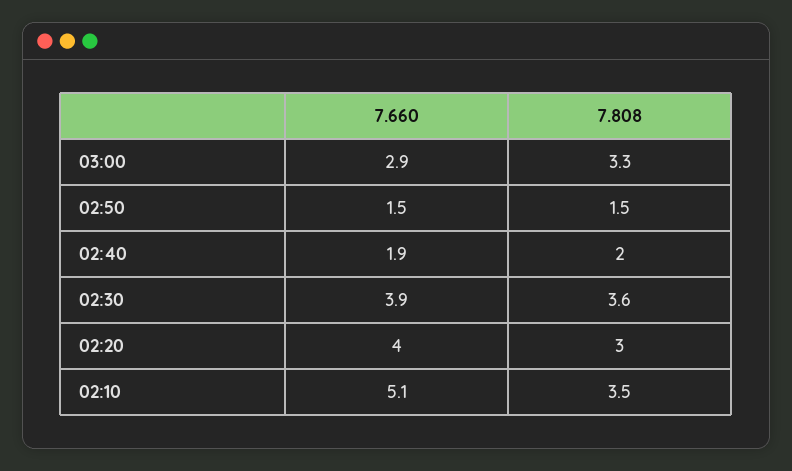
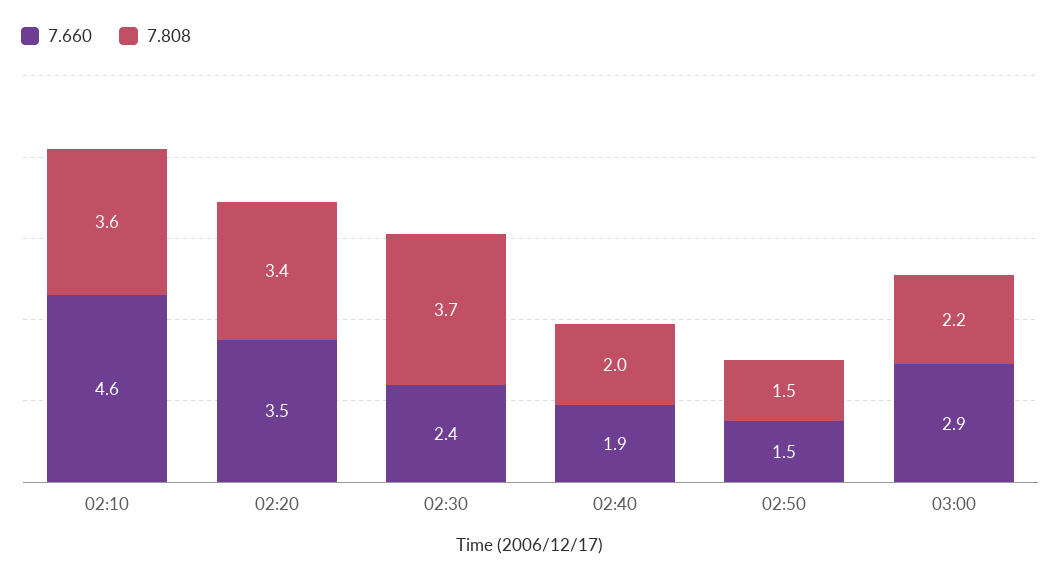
7.808, 03:00: 3.3 -> 2.2
7.660, 02:30: 3.9 -> 2.4
7.808, 02:30: 3.6 -> 3.7
7.660, 02:20: 4 -> 3.5
7.808, 02:20: 3 -> 3.4
7.660, 02:10: 5.1 -> 4.6
7.808, 02:10: 3.5 -> 3.6

